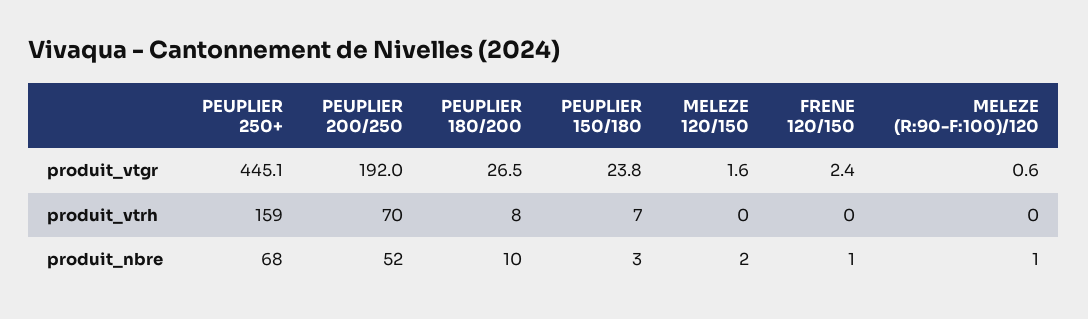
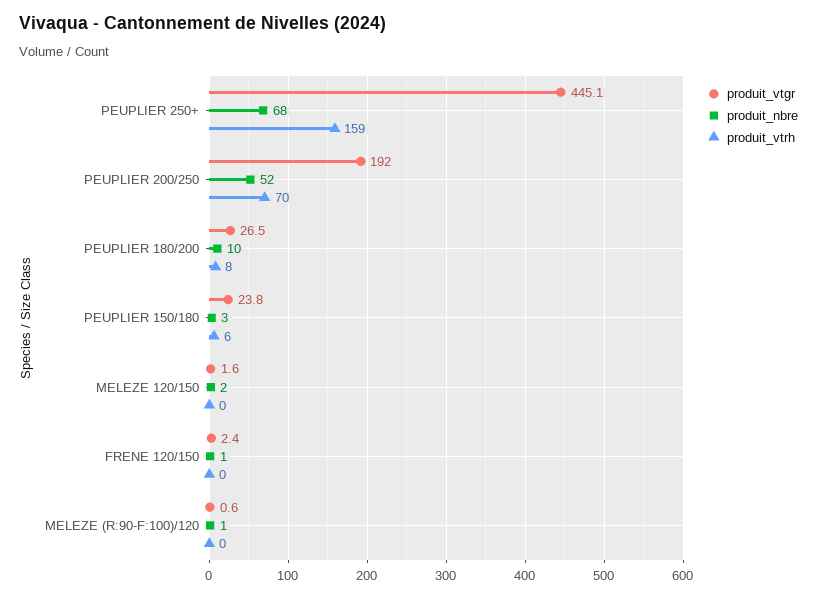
produit_vtrh, PEUPLIER 150/180: 7 -> 6

